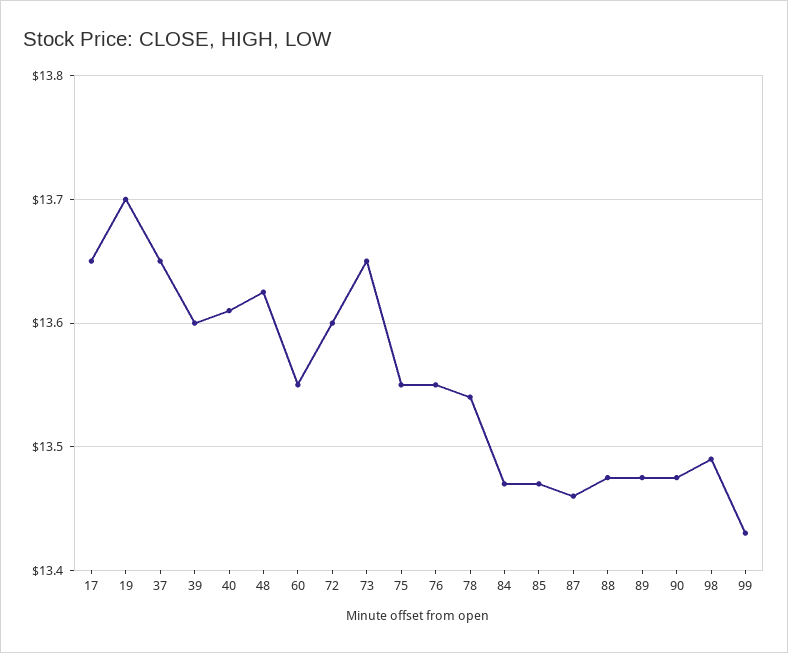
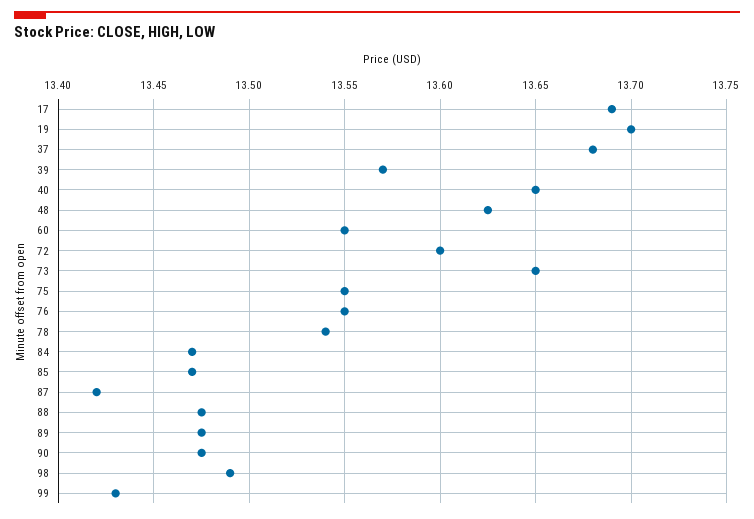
17: 13.65 -> 13.69
37: 13.65 -> 13.68
39: 13.6 -> 13.57
40: 13.61 -> 13.65
87: 13.46 -> 13.42

